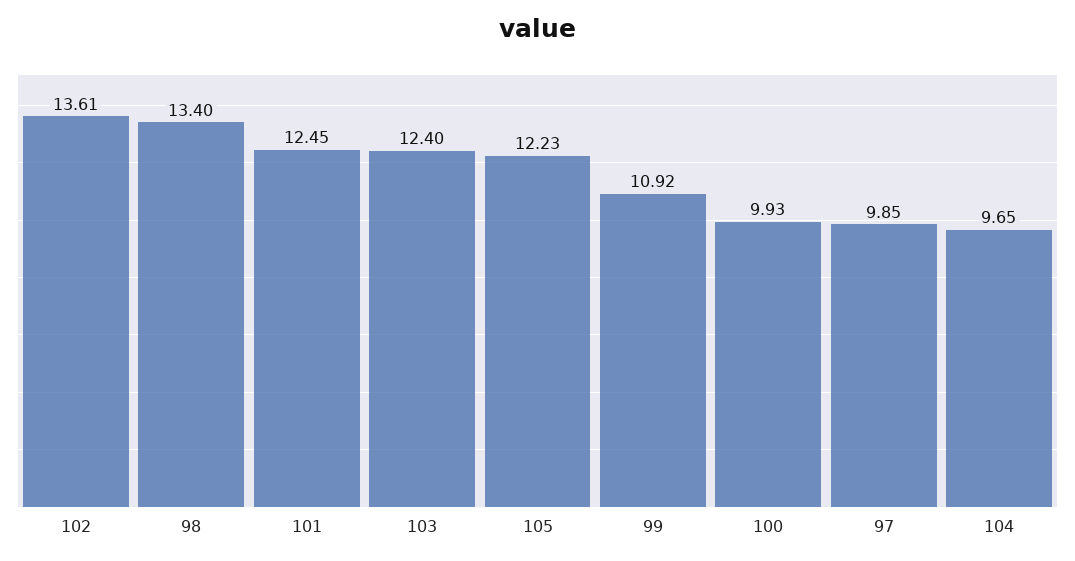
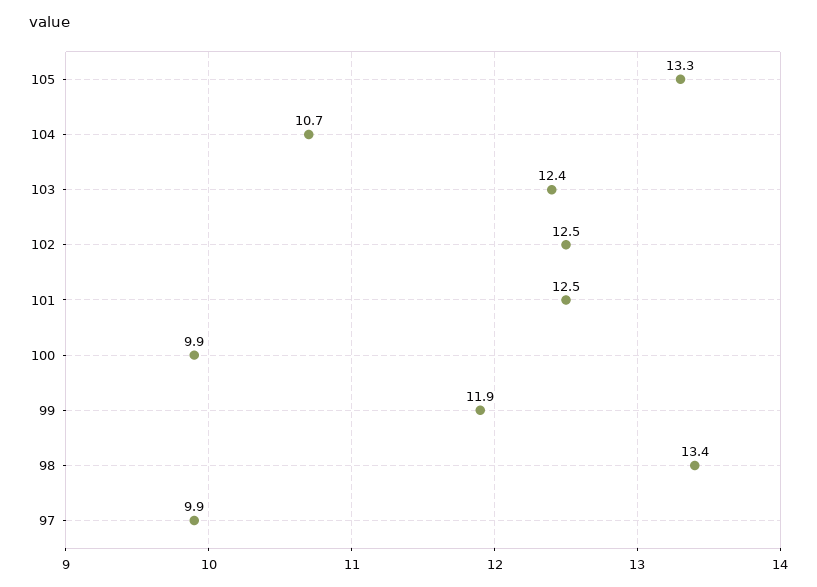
102: 13.61 -> 12.5
105: 12.23 -> 13.3
99: 10.92 -> 11.9
104: 9.65 -> 10.7

